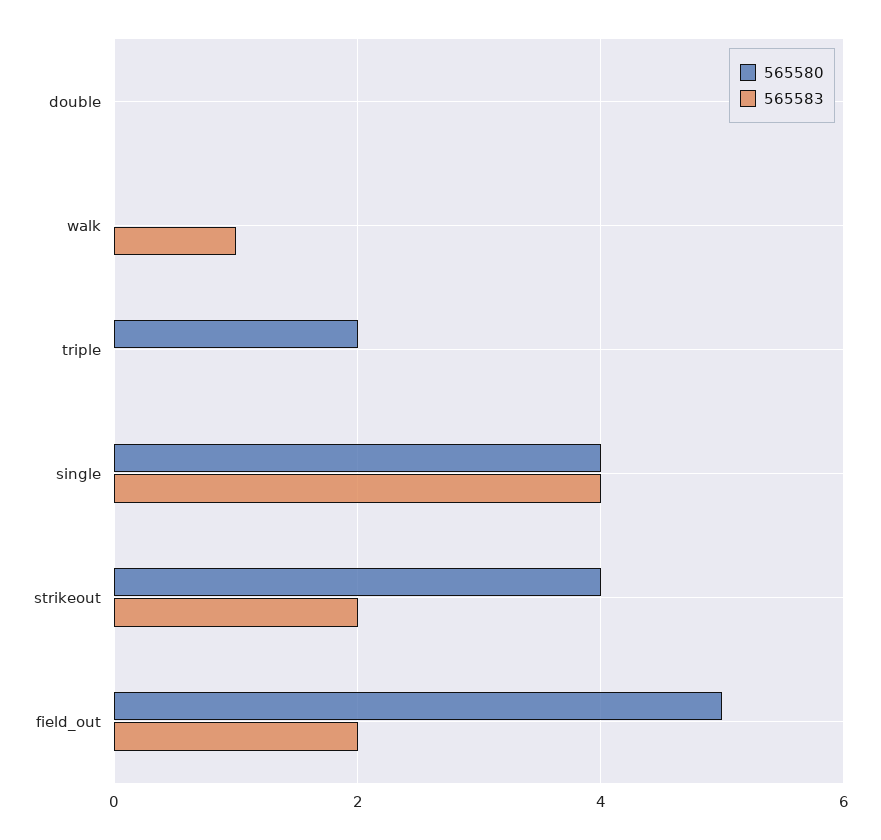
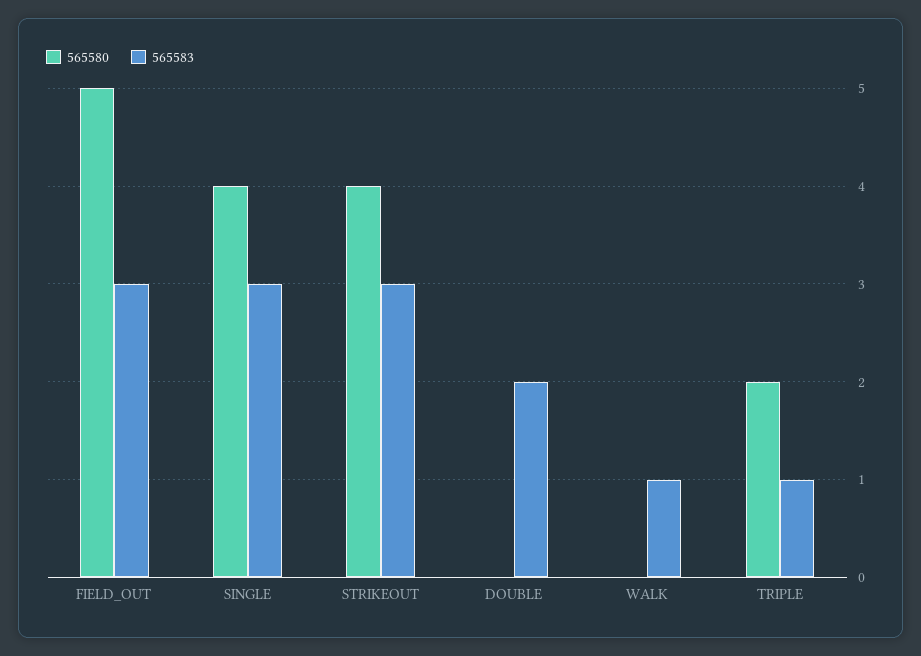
565583, double: 0 -> 2
565583, triple: 0 -> 1
565583, single: 4 -> 3
565583, strikeout: 2 -> 3
565583, field_out: 2 -> 3

